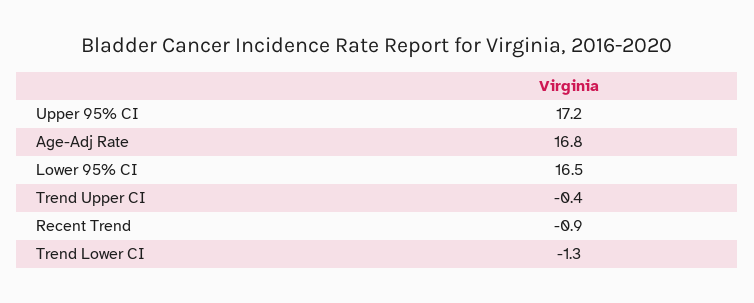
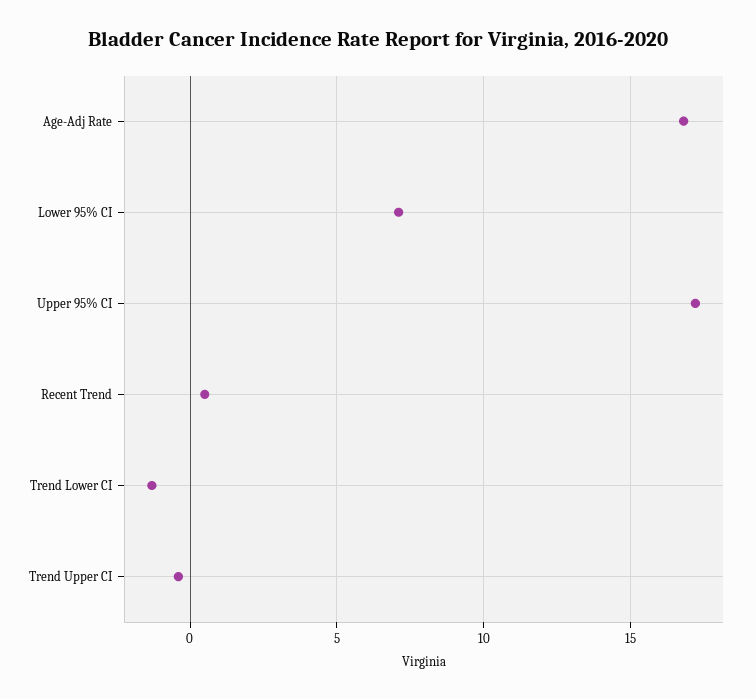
Lower 95% CI: 16.5 -> 7
Recent Trend: -0.9 -> 0.5

